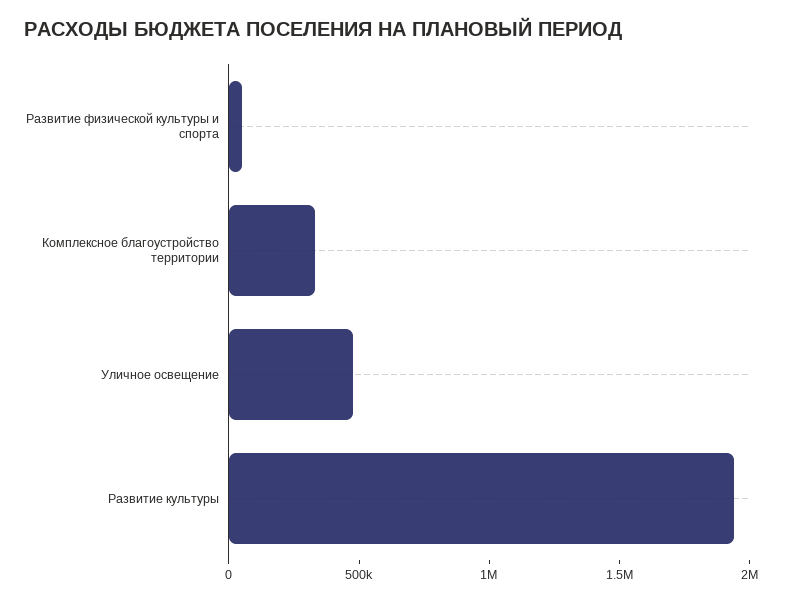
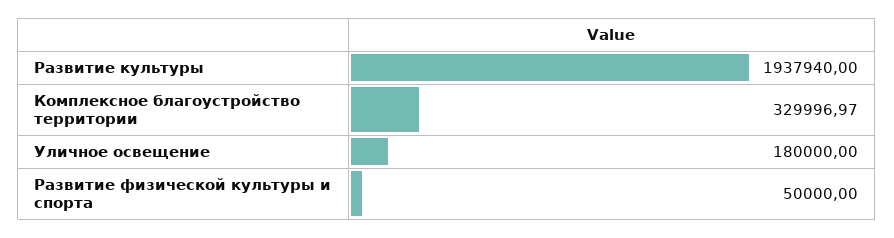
Уличное освещение: 500000 -> 180000

